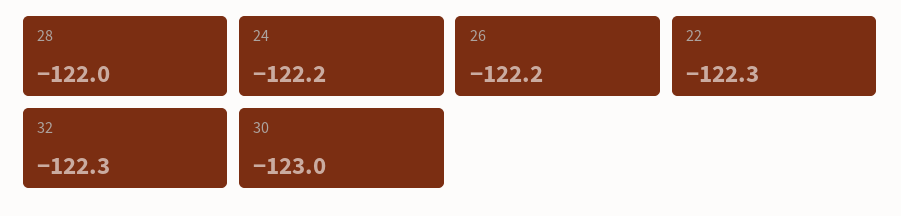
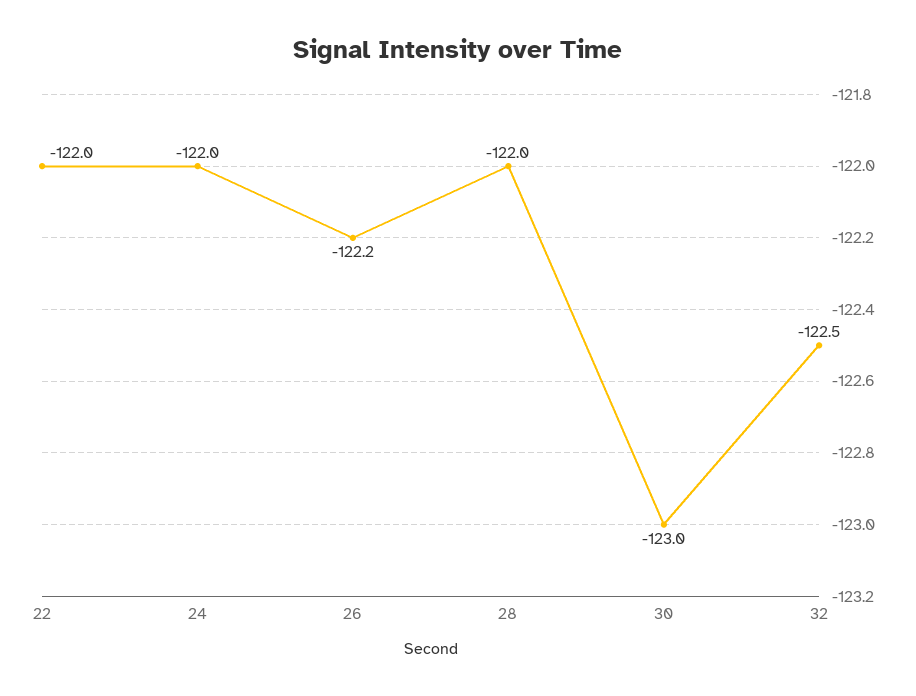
24: -122.2 -> -122
22: -122.3 -> -122
32: -122.3 -> -122.5

